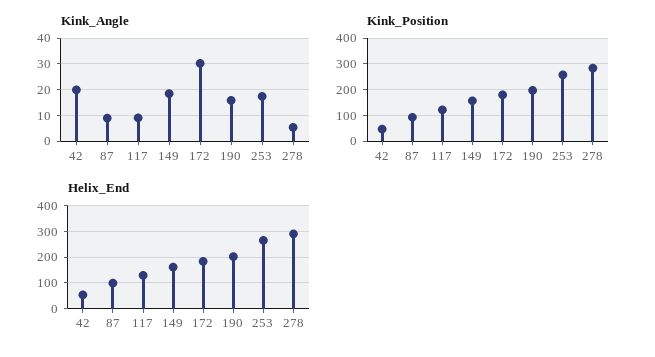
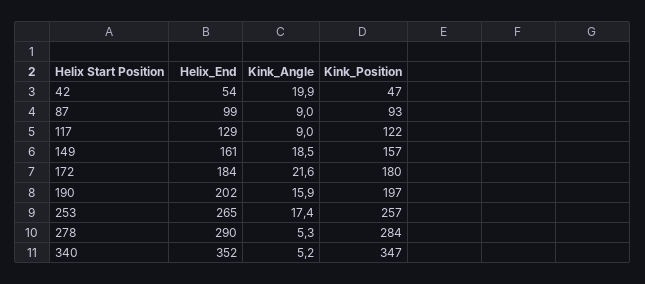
Kink_Angle, 172: 30 -> 21.6
Helix_End, 340: none -> 352
Kink_Angle, 340: none -> 5.2
Kink_Position, 340: none -> 347

